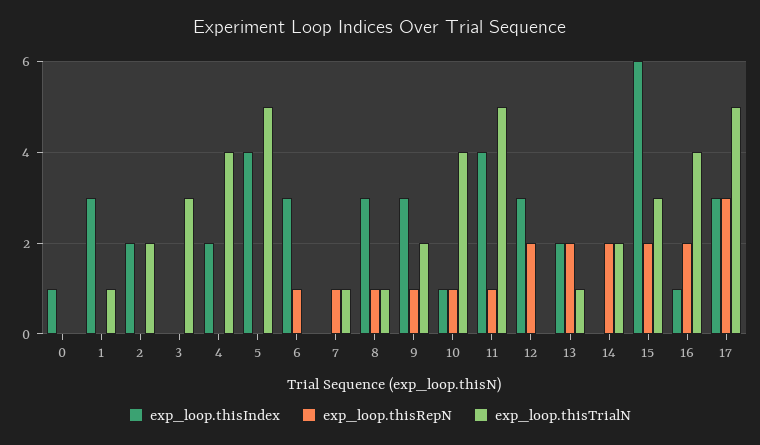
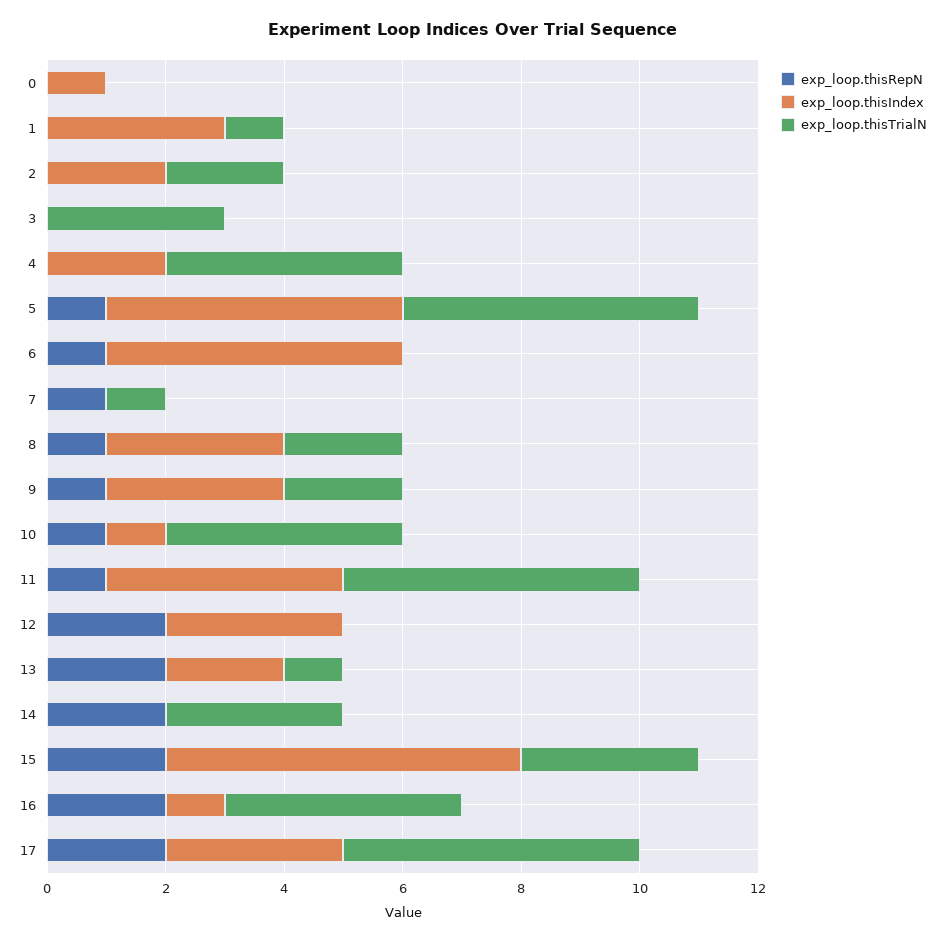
exp_loop.thisIndex, 5: 4 -> 5
exp_loop.thisRepN, 5: 0 -> 1
exp_loop.thisIndex, 6: 3 -> 5
exp_loop.thisTrialN, 8: 1 -> 2
exp_loop.thisTrialN, 14: 2 -> 3
exp_loop.thisRepN, 17: 3 -> 2

